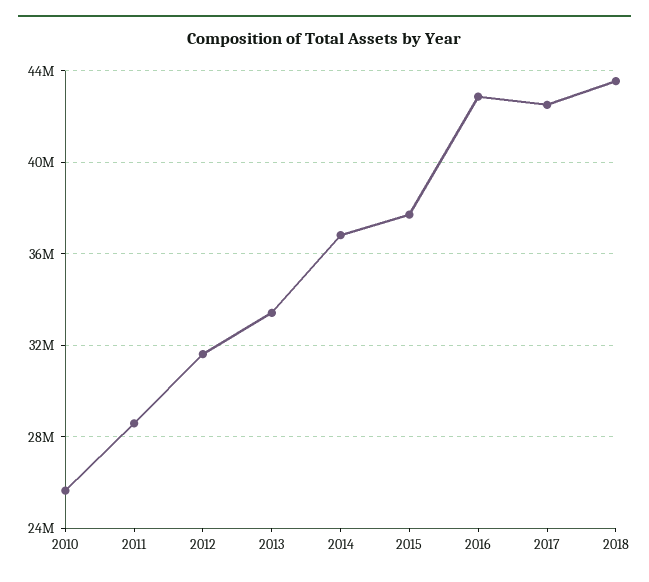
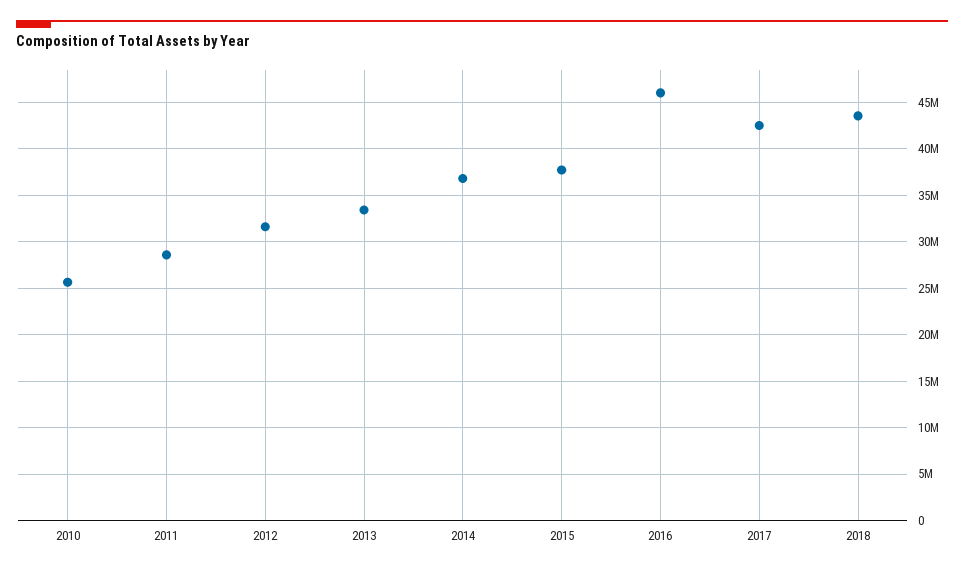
2016: 43000000 -> 46000000

